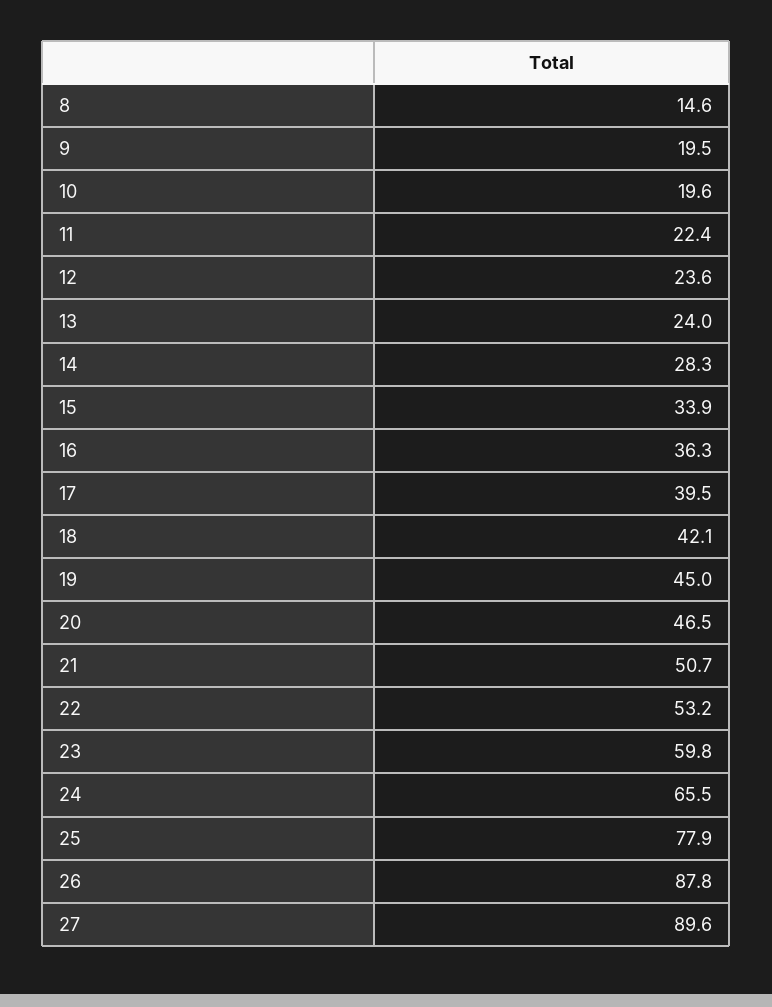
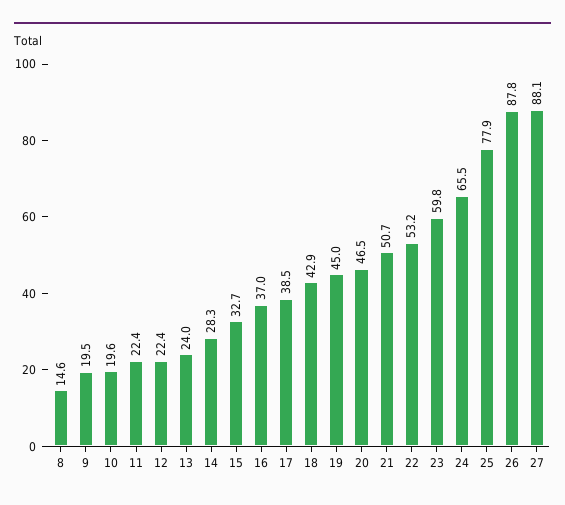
12: 23.6 -> 22.4
15: 33.9 -> 32.7
16: 36.3 -> 37
17: 39.5 -> 38.5
18: 42.1 -> 42.9
27: 89.6 -> 88.1

